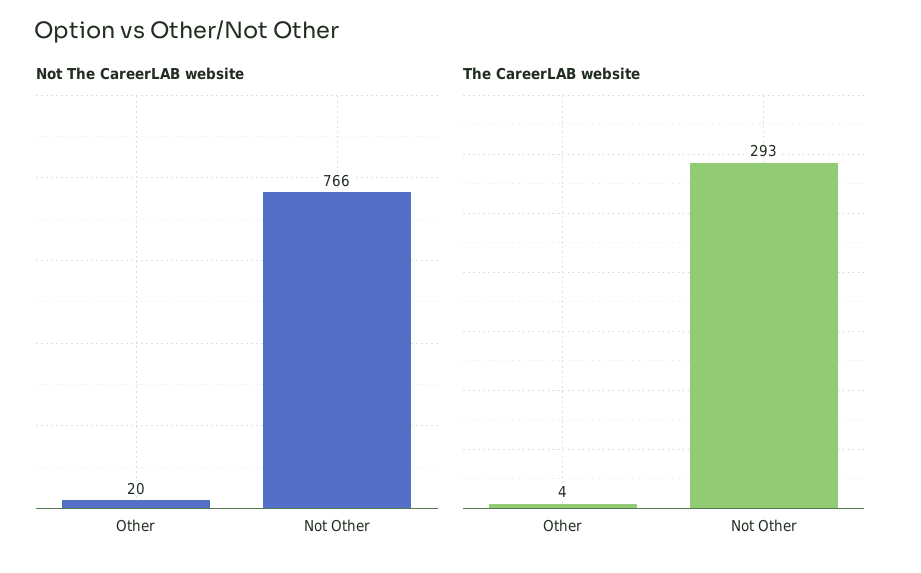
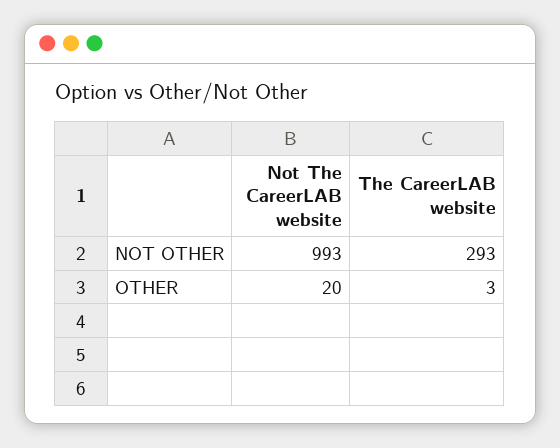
Not The CareerLAB website, Not Other: 766 -> 993
The CareerLAB website, Other: 4 -> 3

